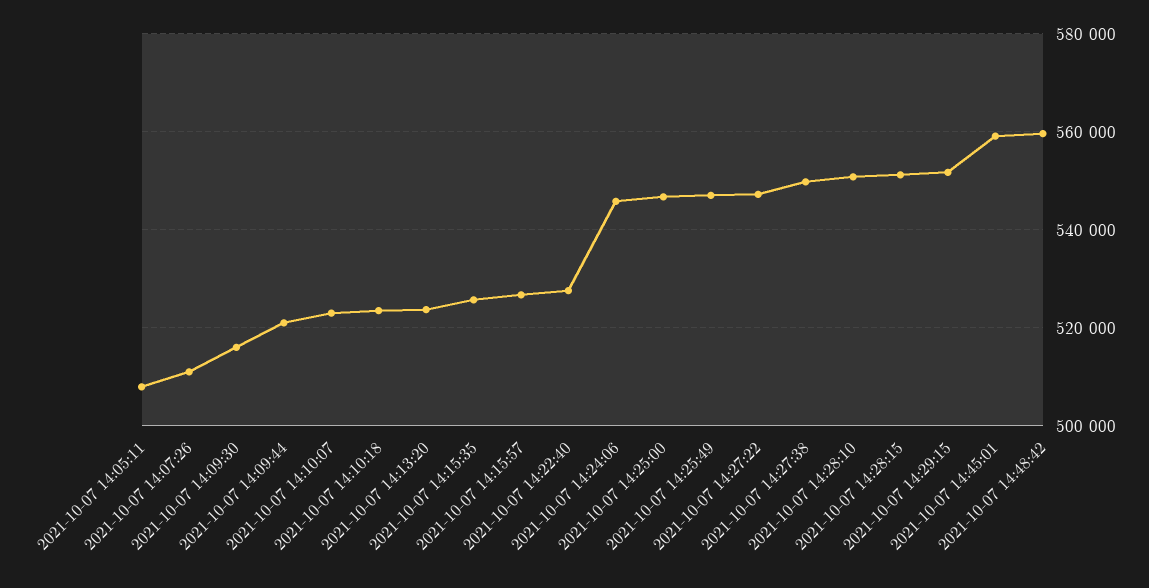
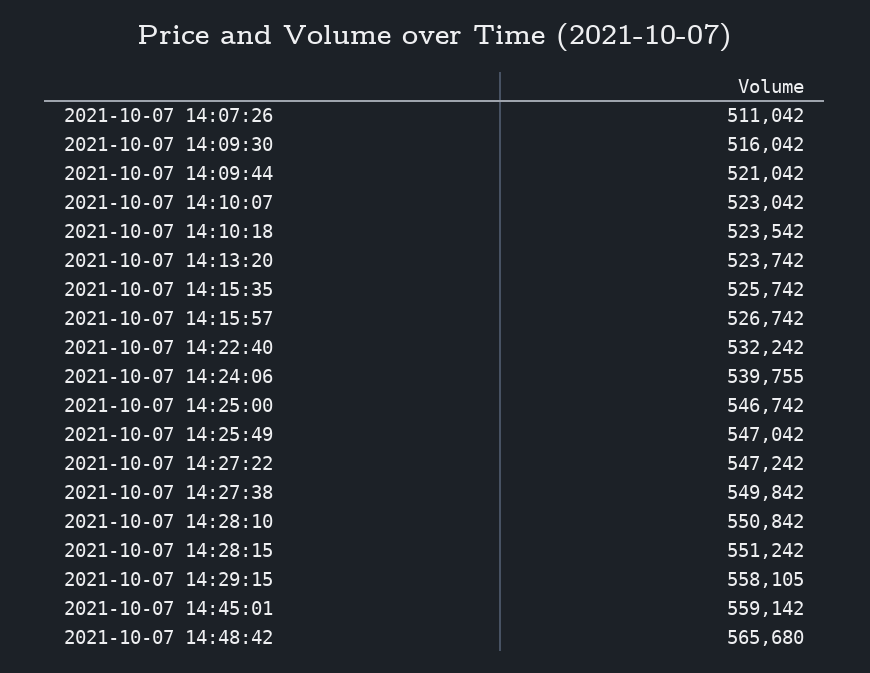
2021-10-07 14:05:11: 508000 -> none
2021-10-07 14:22:40: 528000 -> 532242
2021-10-07 14:24:06: 546000 -> 539755
2021-10-07 14:29:15: 552000 -> 558105
2021-10-07 14:48:42: 560000 -> 565680

